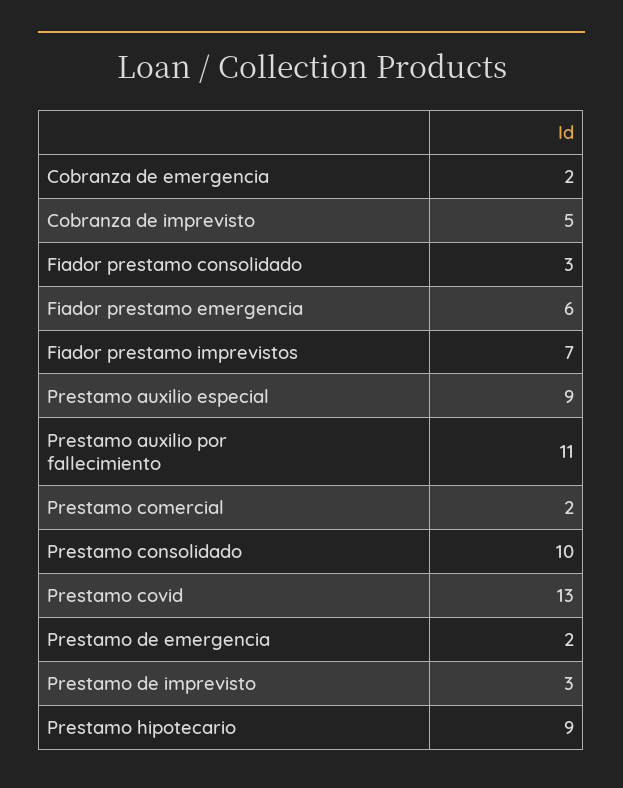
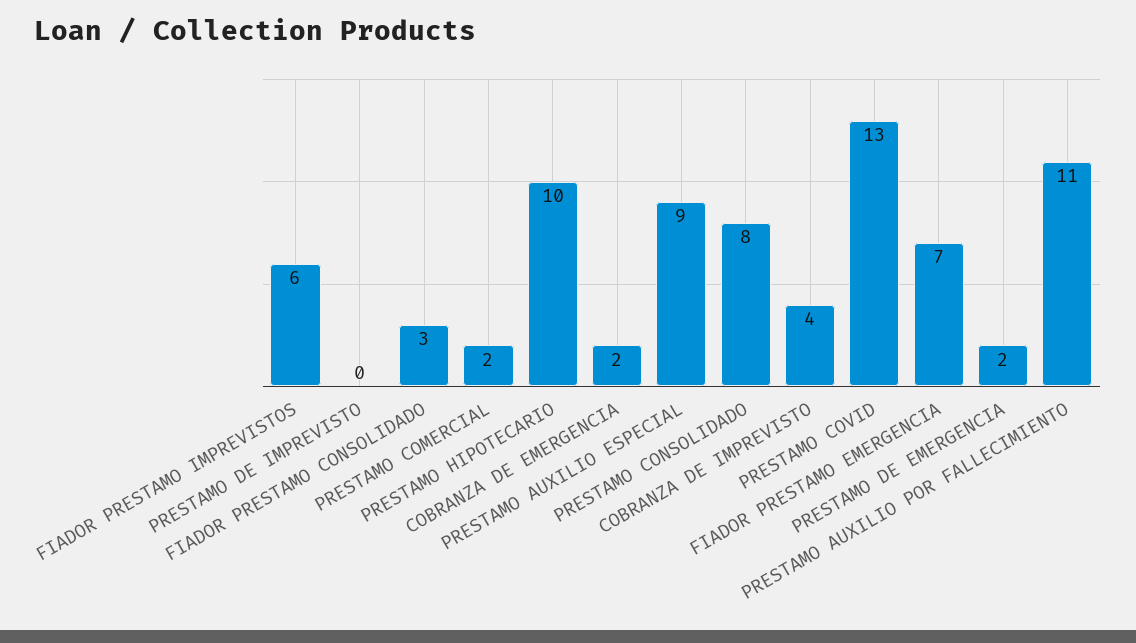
Cobranza de imprevisto: 5 -> 4
Fiador prestamo emergencia: 6 -> 7
Fiador prestamo imprevistos: 7 -> 6
Prestamo consolidado: 10 -> 8
Prestamo de imprevisto: 3 -> 0
Prestamo hipotecario: 9 -> 10

